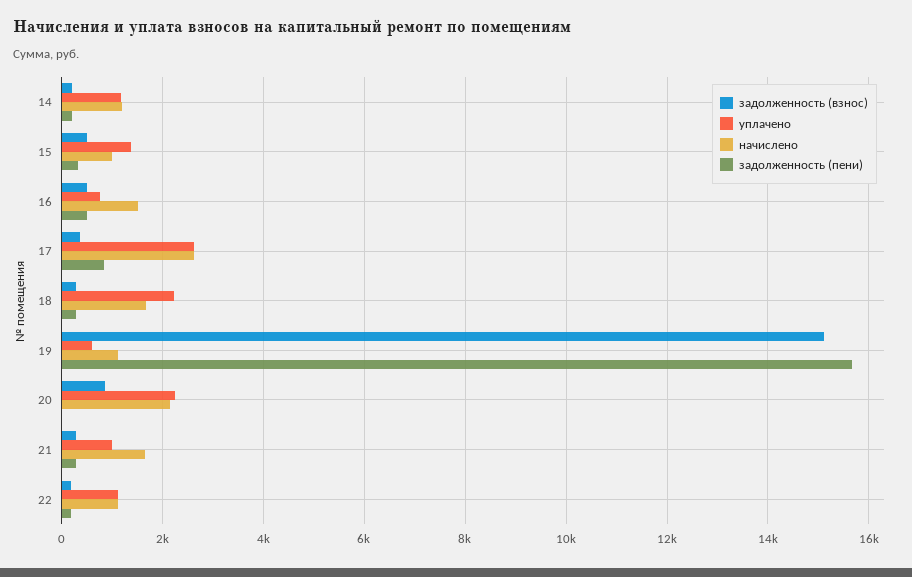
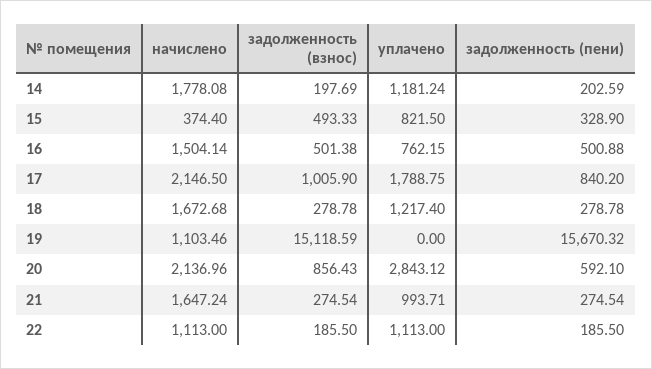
начислено, 14: 1200 -> 1778.08
уплачено, 15: 1400 -> 821.5
начислено, 15: 1000 -> 374.4
задолженность (взнос), 17: 400 -> 1005.9
уплачено, 17: 2600 -> 1788.75
начислено, 17: 2600 -> 2146.5
уплачено, 18: 2200 -> 1217.4
уплачено, 19: 600 -> 0
уплачено, 20: 2200 -> 2843.12
задолженность (пени), 20: 0 -> 592.1

